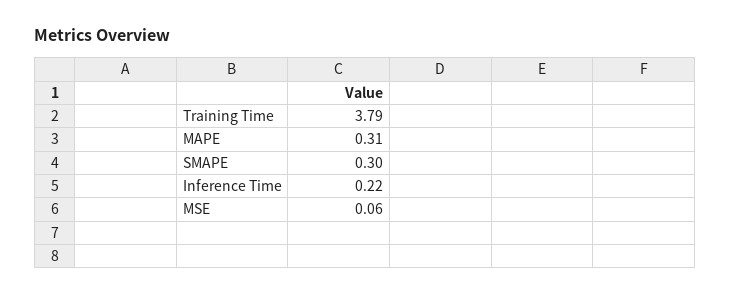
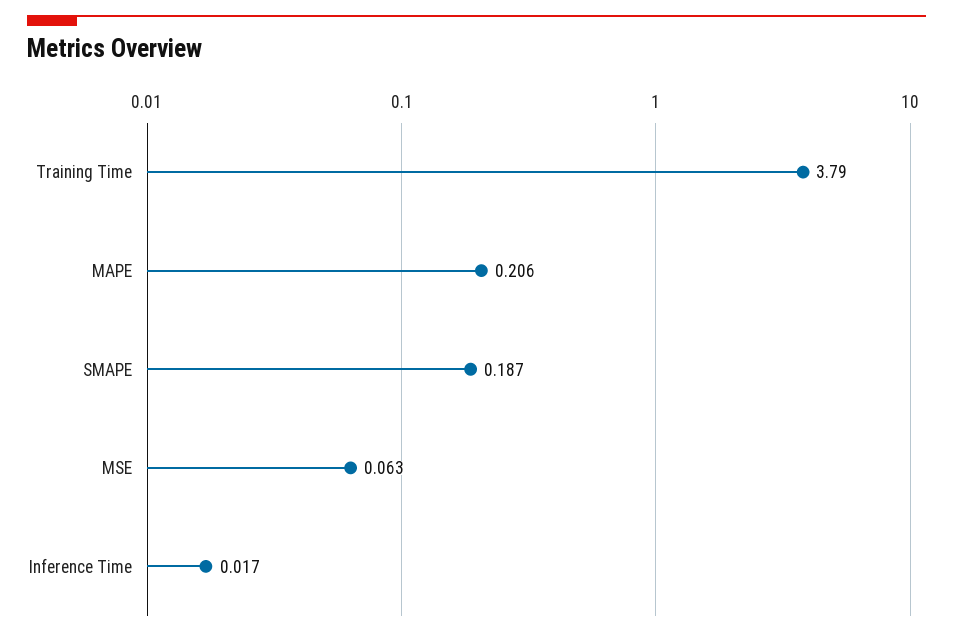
MAPE: 0.31 -> 0.206
SMAPE: 0.3 -> 0.187
Inference Time: 0.22 -> 0.017

